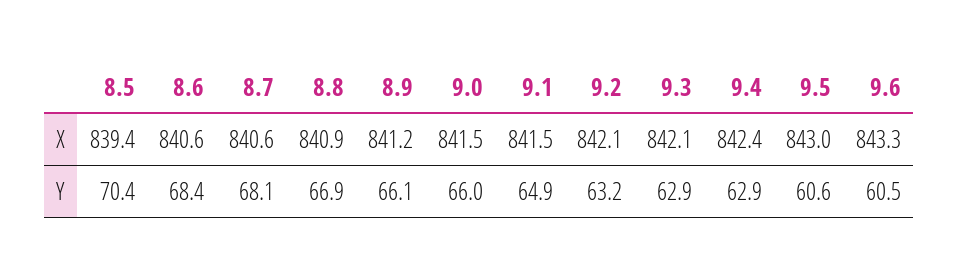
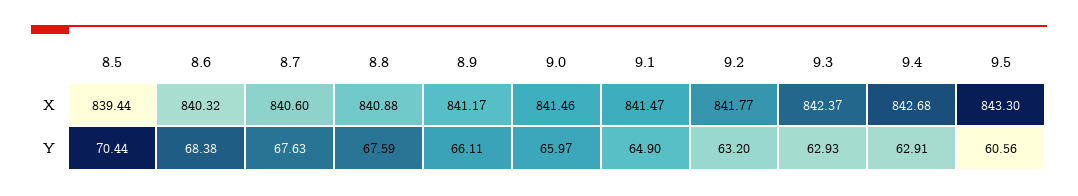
8.6, X: 840.6 -> 840.32
9.2, X: 842.1 -> 841.77
9.3, X: 842.1 -> 842.37
9.4, X: 842.4 -> 842.68
9.5, X: 843 -> 843.3
9.6, X: 843.3 -> none
8.7, Y: 68.1 -> 67.63
8.8, Y: 66.9 -> 67.59
9.6, Y: 60.5 -> none

